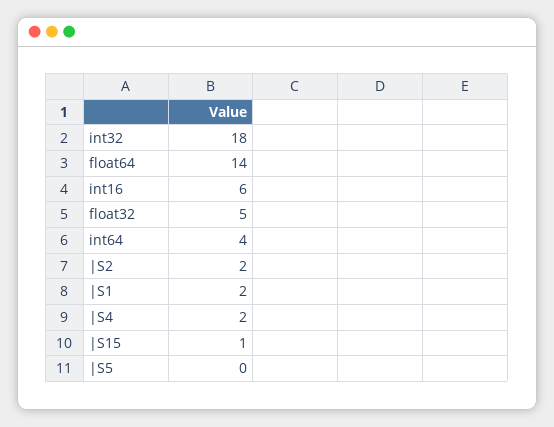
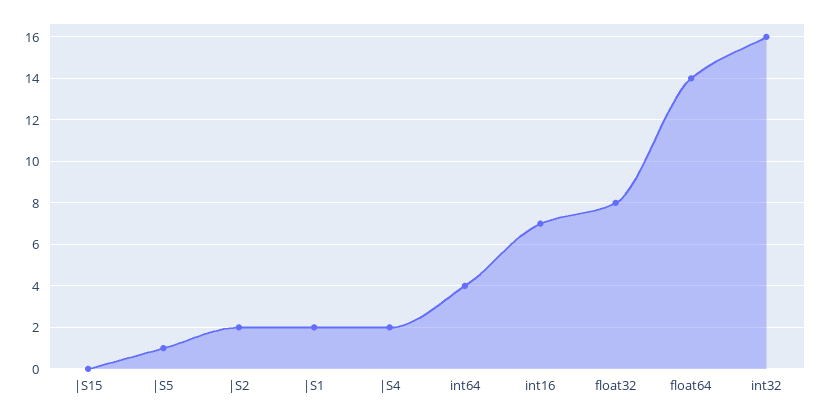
int32: 18 -> 16
int16: 6 -> 7
float32: 5 -> 8
|S15: 1 -> 0
|S5: 0 -> 1

